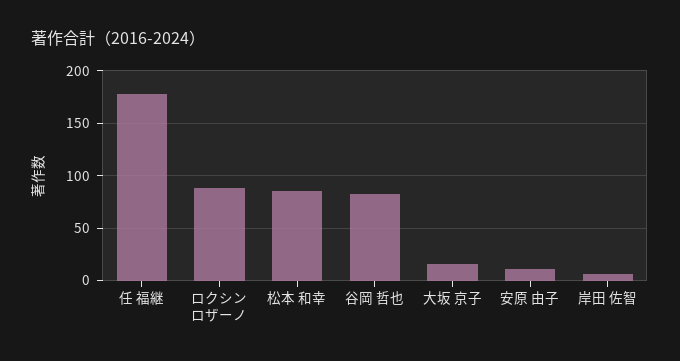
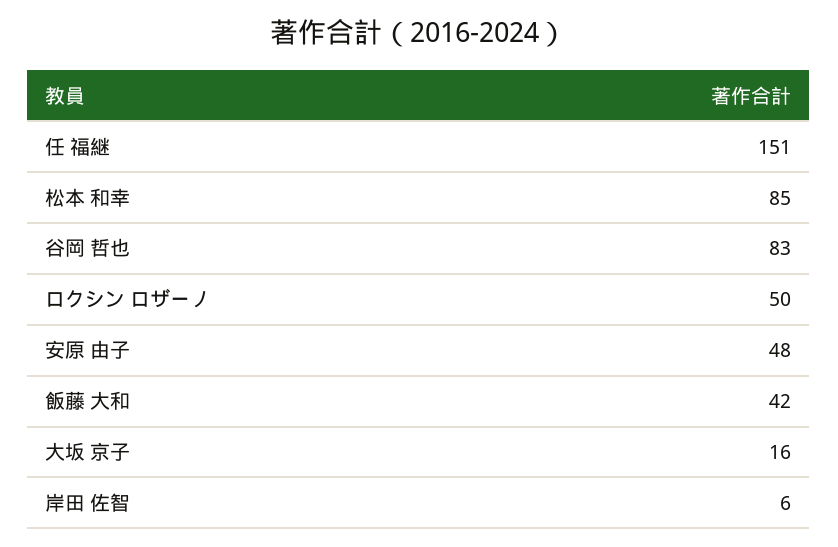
任 福継: 180 -> 151
ロクシン ロザーノ: 90 -> 50
安原 由子: 10 -> 48
飯藤 大和: none -> 42

